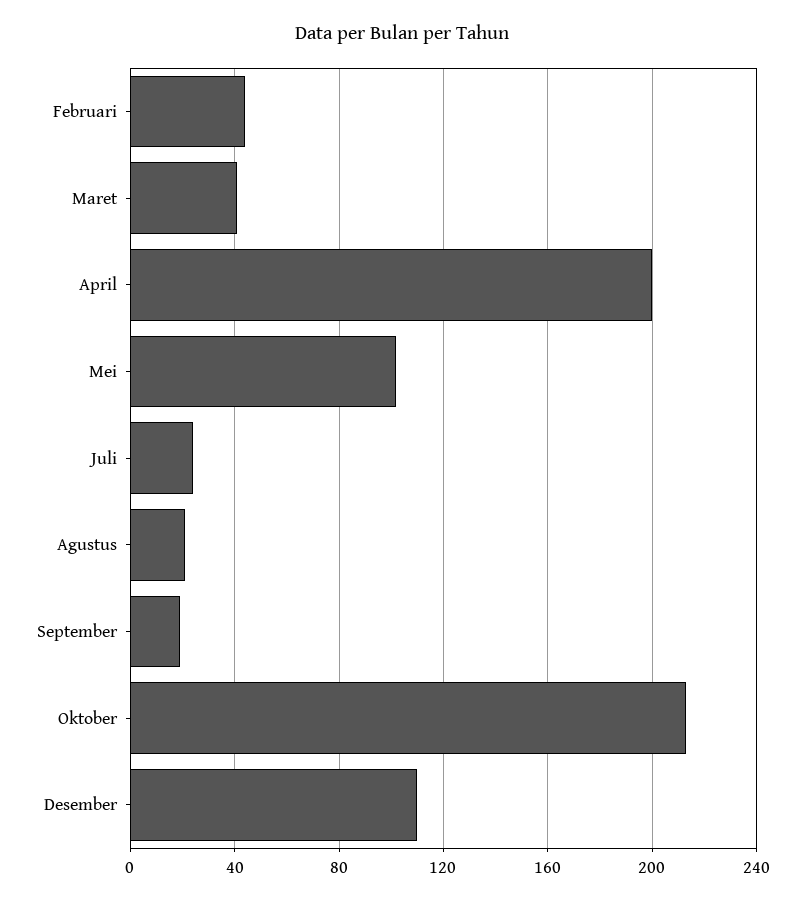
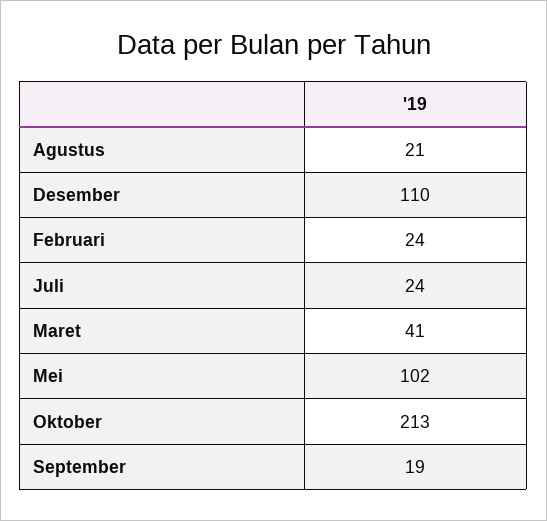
Februari: 45 -> 24
April: 200 -> none

